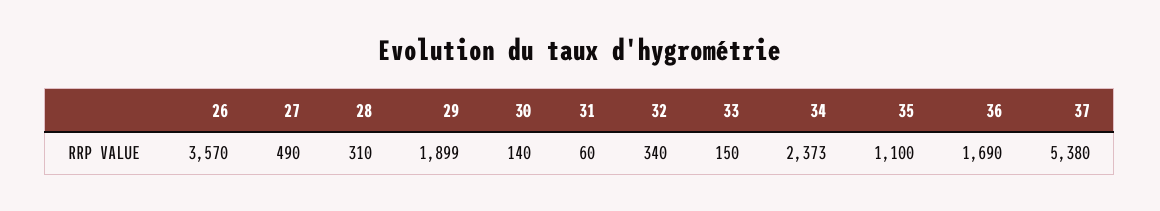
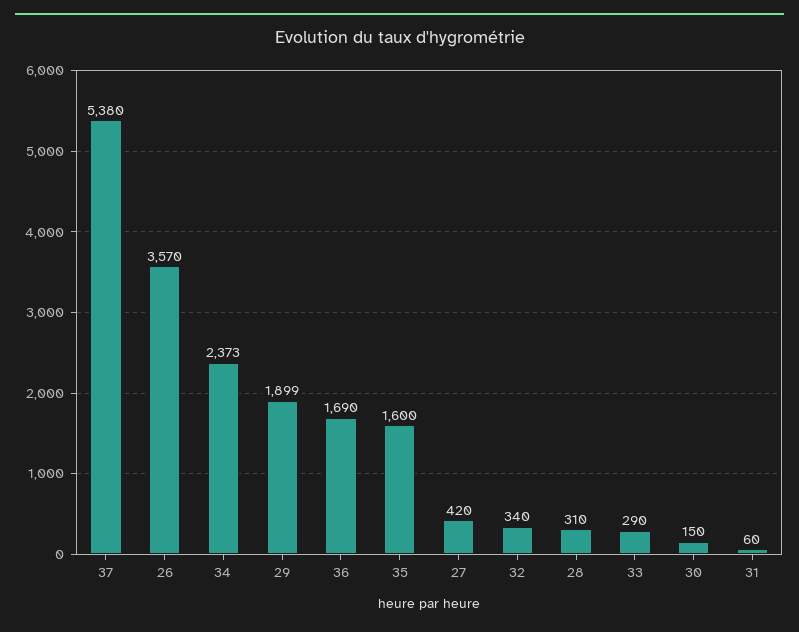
27: 490 -> 420
30: 140 -> 150
33: 150 -> 290
35: 1100 -> 1600

